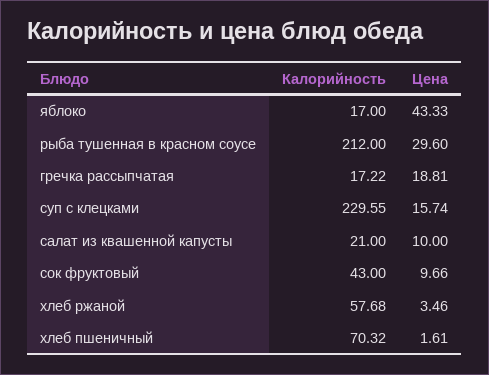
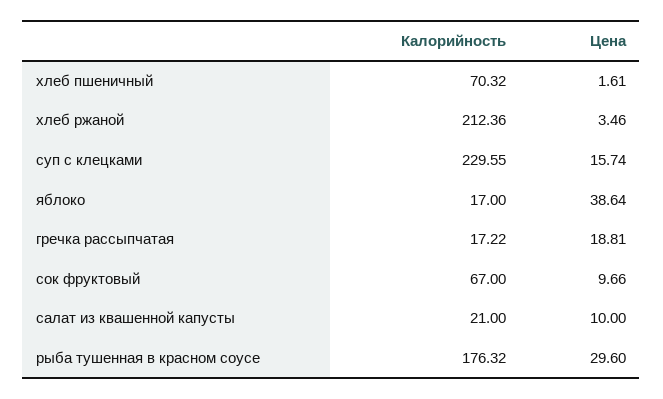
Цена, яблоко: 43.33 -> 38.64
Калорийность, рыба тушенная в красном соусе: 212 -> 176.32
Калорийность, сок фруктовый: 43 -> 67
Калорийность, хлеб ржаной: 57.68 -> 212.36

